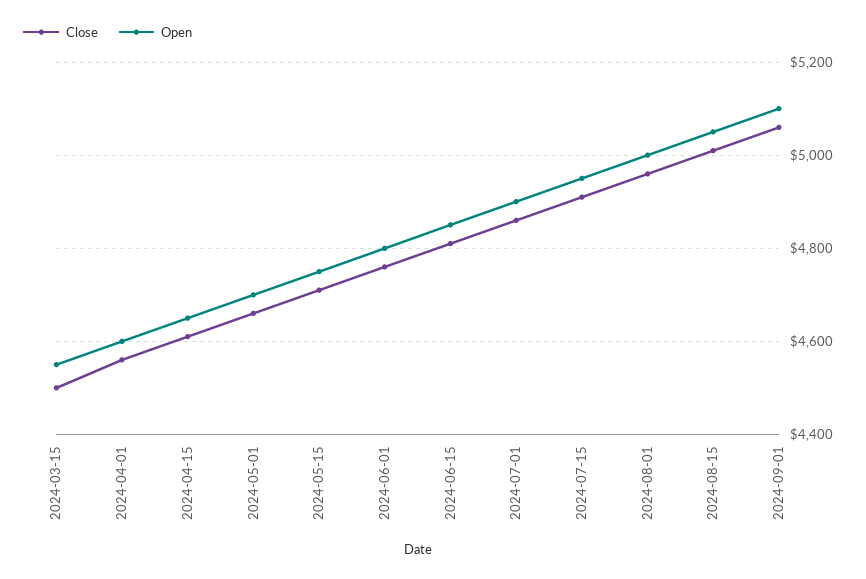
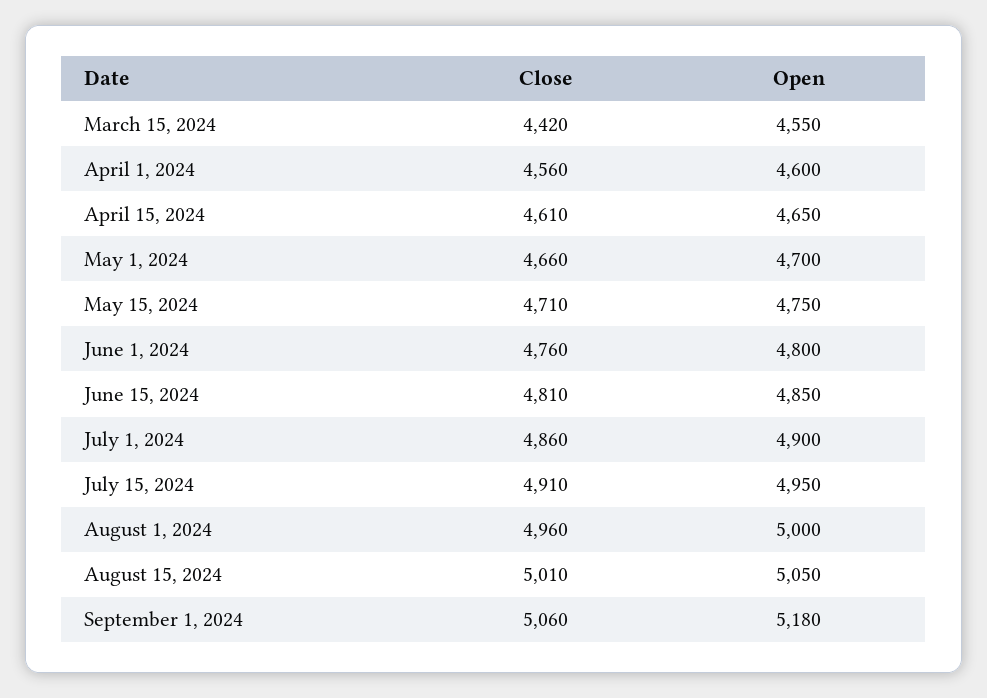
Close, 2024-03-15: 4500 -> 4420
Open, 2024-09-01: 5100 -> 5180

